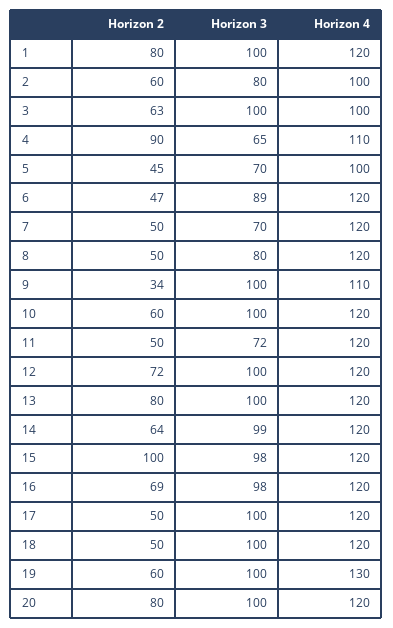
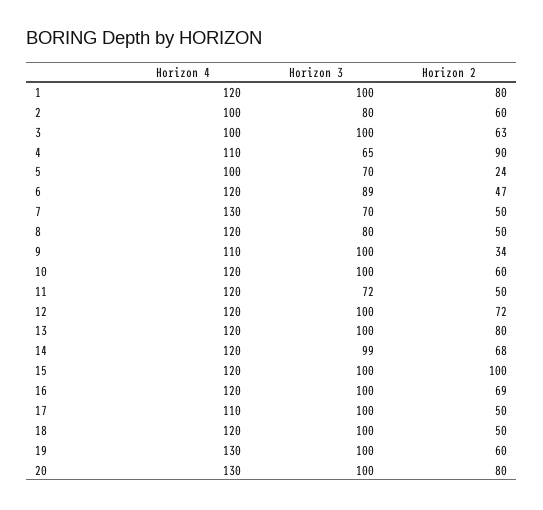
Horizon 2, 5: 45 -> 24
Horizon 4, 7: 120 -> 130
Horizon 2, 14: 64 -> 68
Horizon 3, 15: 98 -> 100
Horizon 3, 16: 98 -> 100
Horizon 4, 17: 120 -> 110
Horizon 4, 20: 120 -> 130

